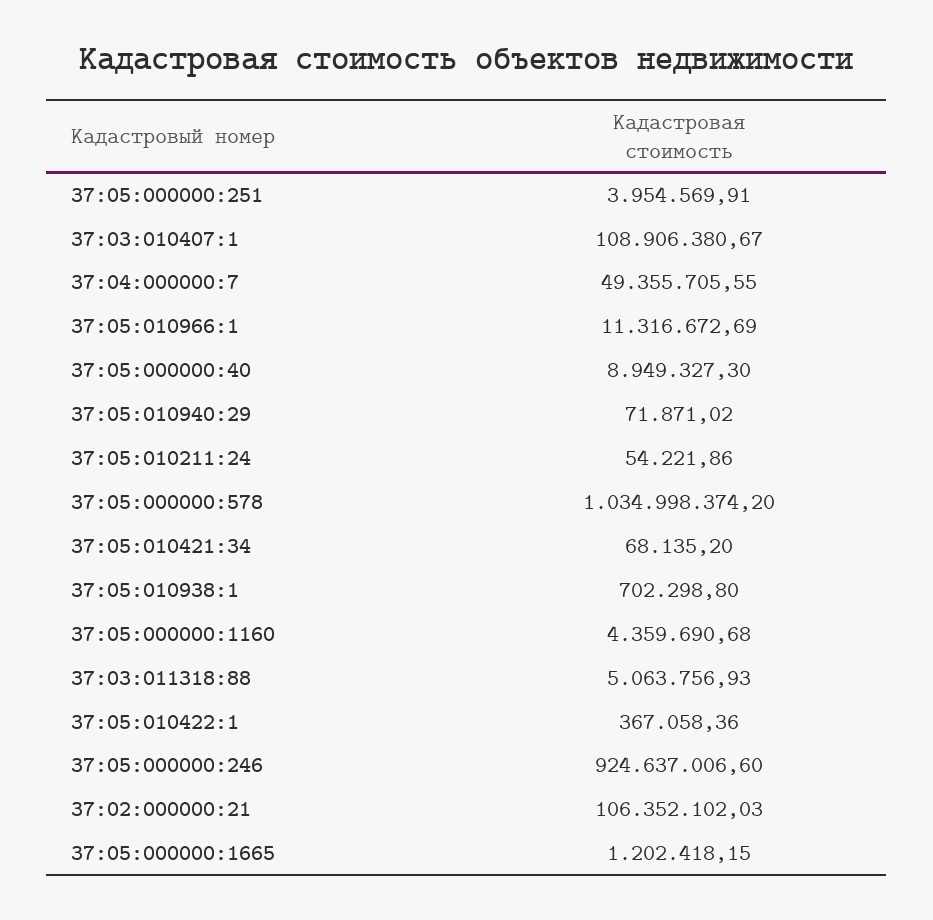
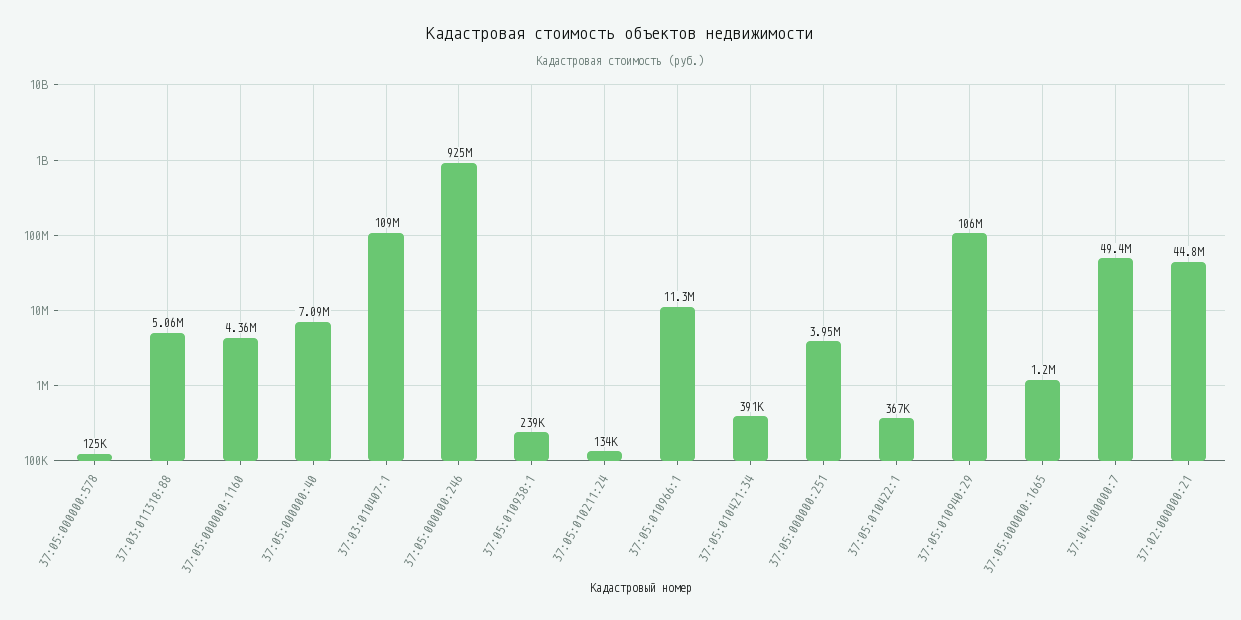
37:05:000000:40: 8949327.3 -> 7090000
37:05:010940:29: 71871.02 -> 106000000
37:05:010211:24: 54221.86 -> 134000
37:05:000000:578: 1034998374.2 -> 125000
37:05:010421:34: 68135.2 -> 391000
37:05:010938:1: 702298.8 -> 239000
37:02:000000:21: 106352102.03 -> 44800000

